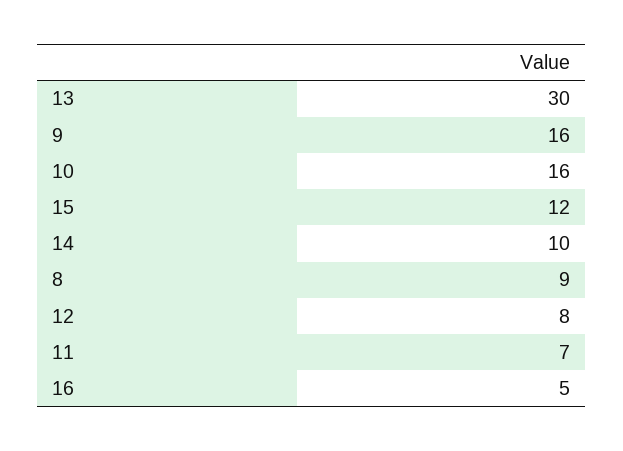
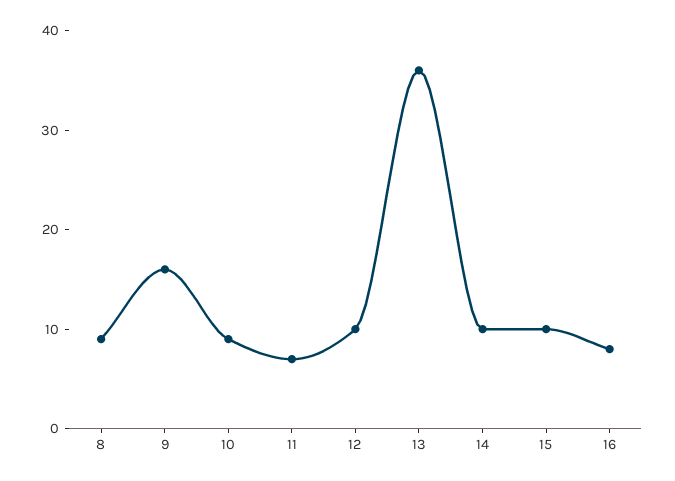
13: 30 -> 36
10: 16 -> 9
15: 12 -> 10
12: 8 -> 10
16: 5 -> 8

